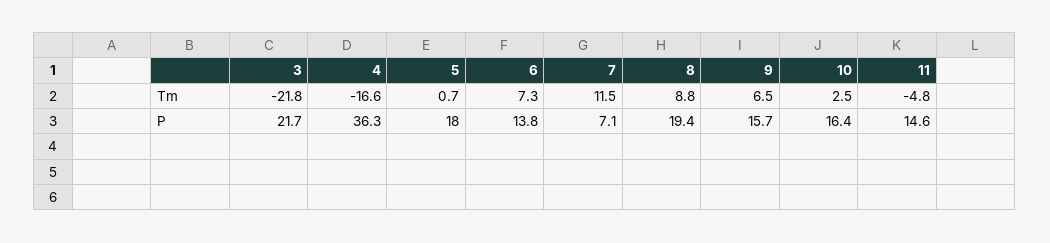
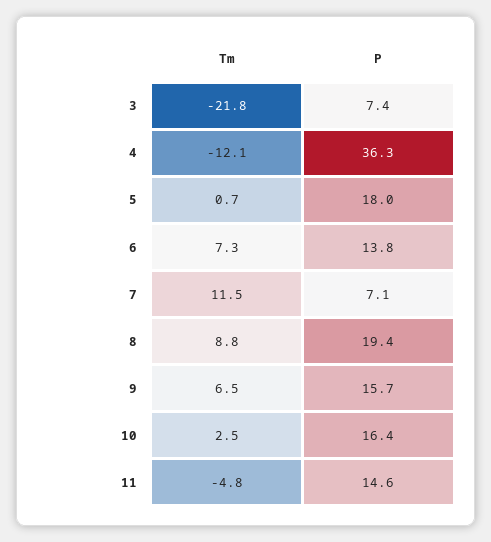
4, Tm: -16.6 -> -12.1
3, P: 21.7 -> 7.4

